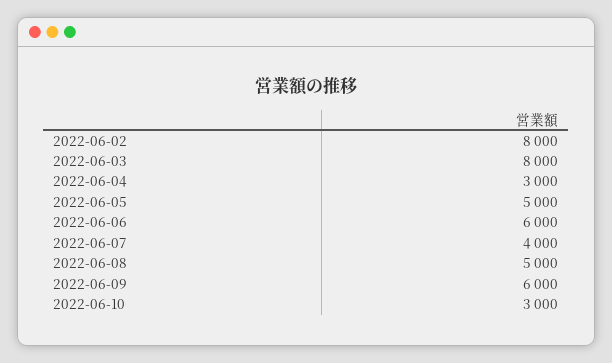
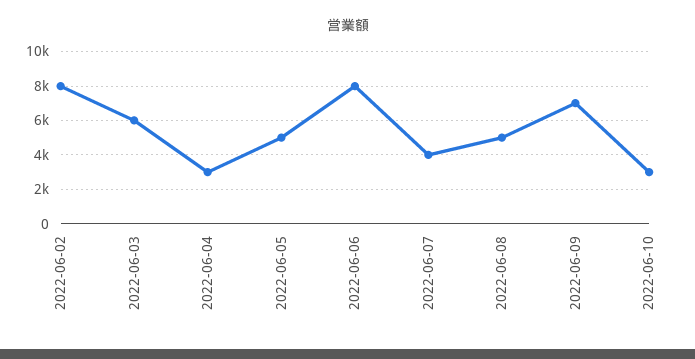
2022-06-03: 8000 -> 6000
2022-06-06: 6000 -> 8000
2022-06-09: 6000 -> 7000

